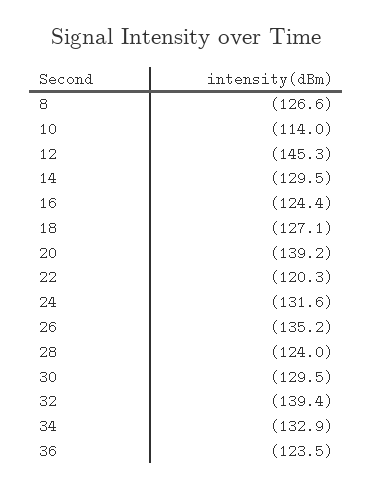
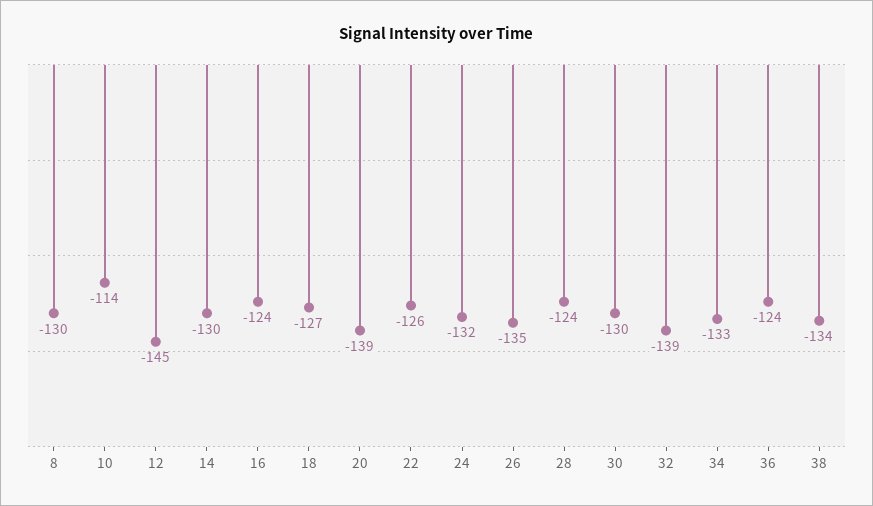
8: -126.6 -> -130
22: -120.3 -> -126
38: none -> -134

